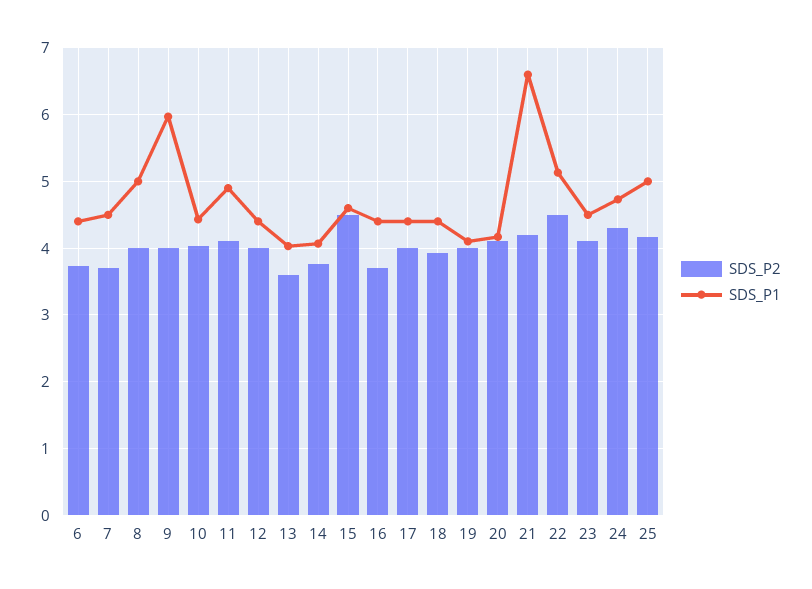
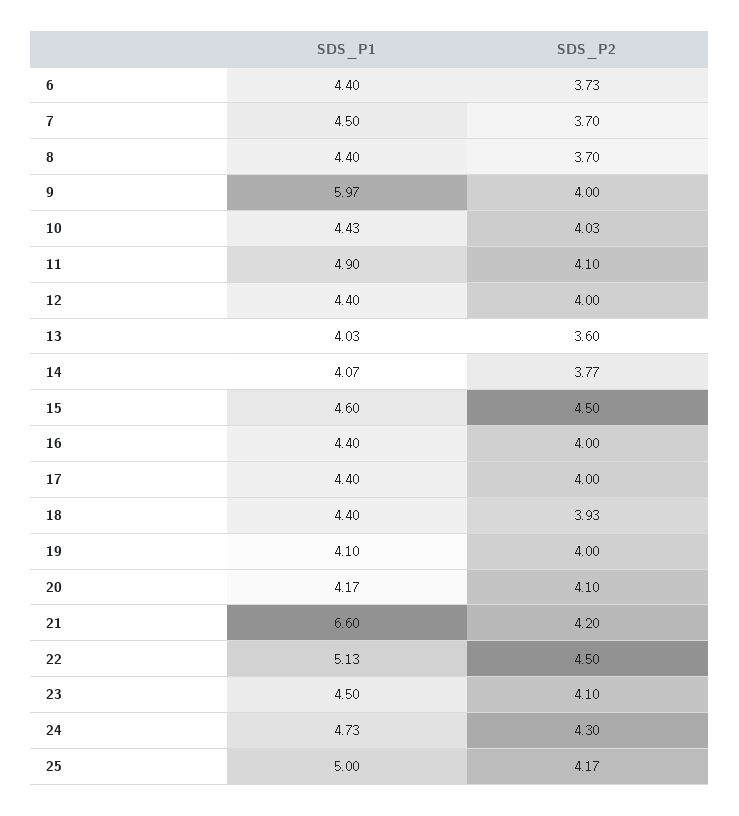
SDS_P2, 8: 4 -> 3.7
SDS_P1, 8: 5 -> 4.4
SDS_P2, 16: 3.7 -> 4

